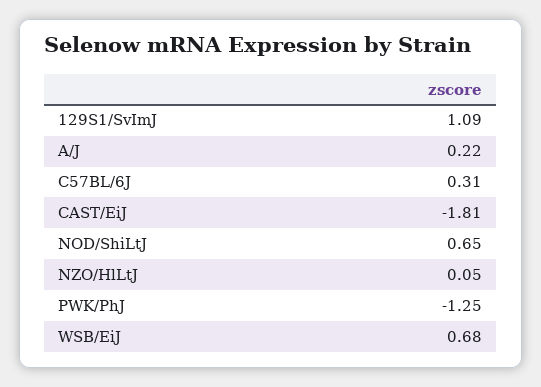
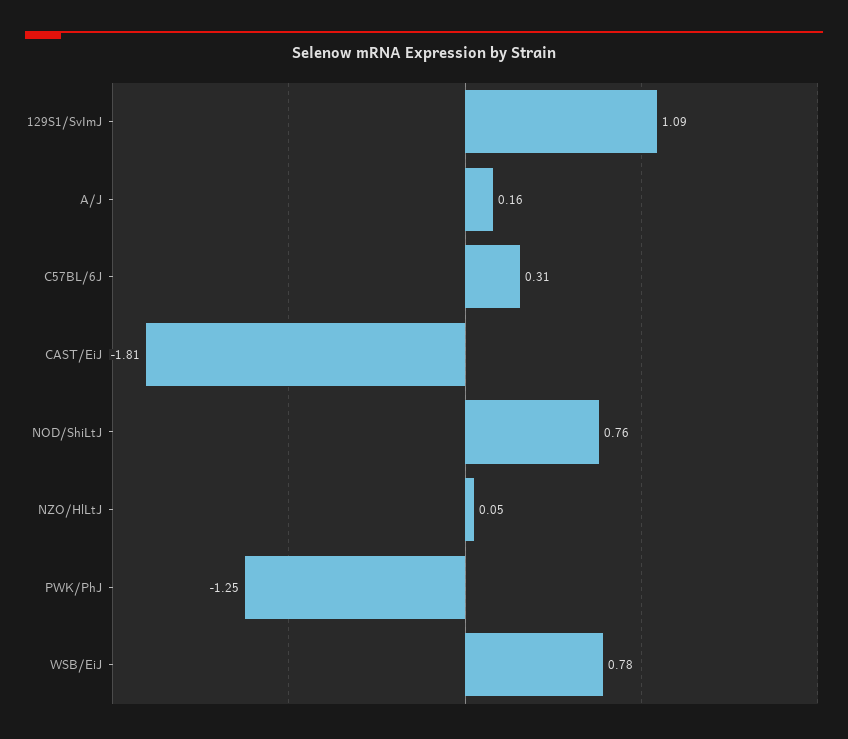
A/J: 0.22 -> 0.16
NOD/ShiLtJ: 0.65 -> 0.76
WSB/EiJ: 0.68 -> 0.78

